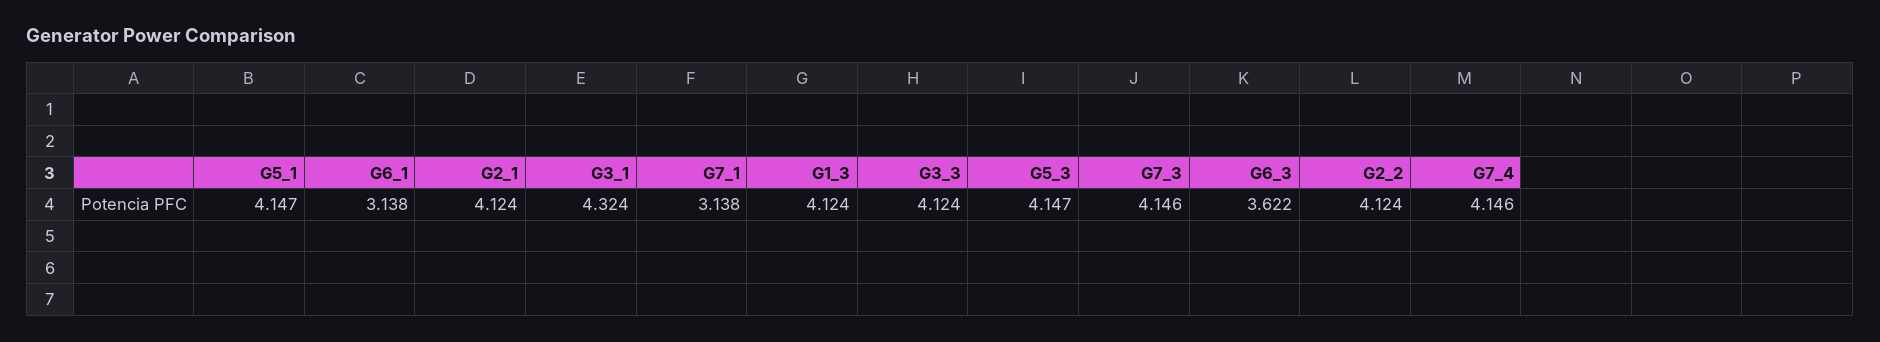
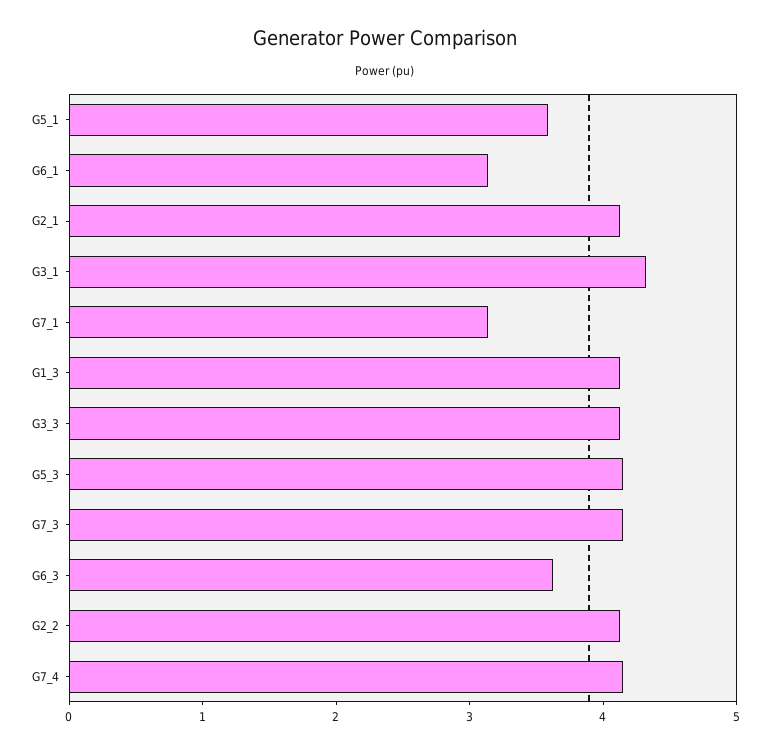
G5_1: 4.147 -> 3.6

